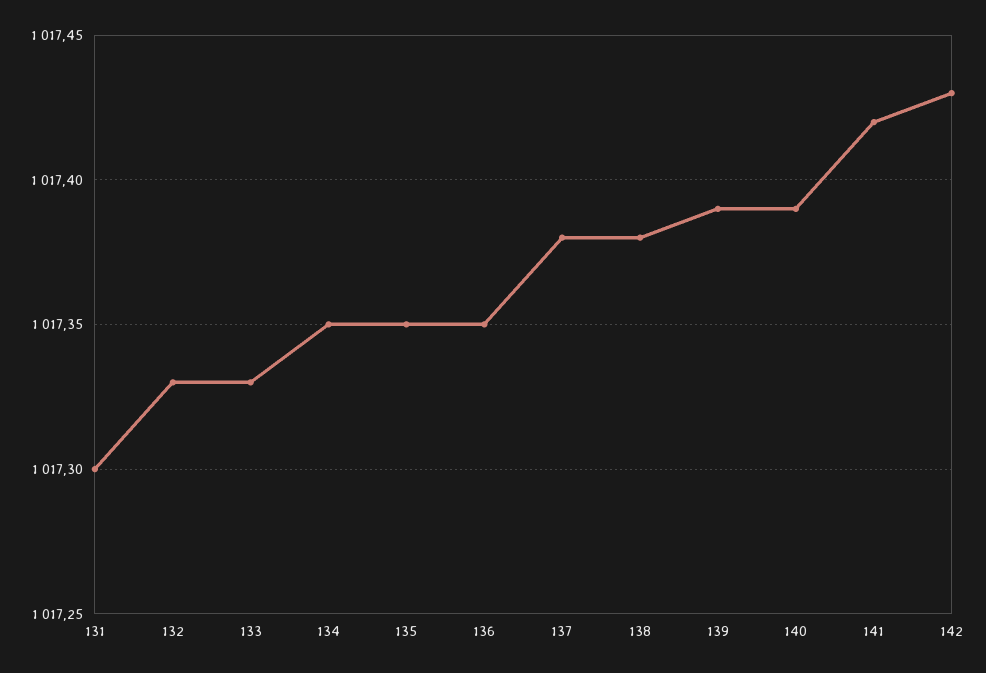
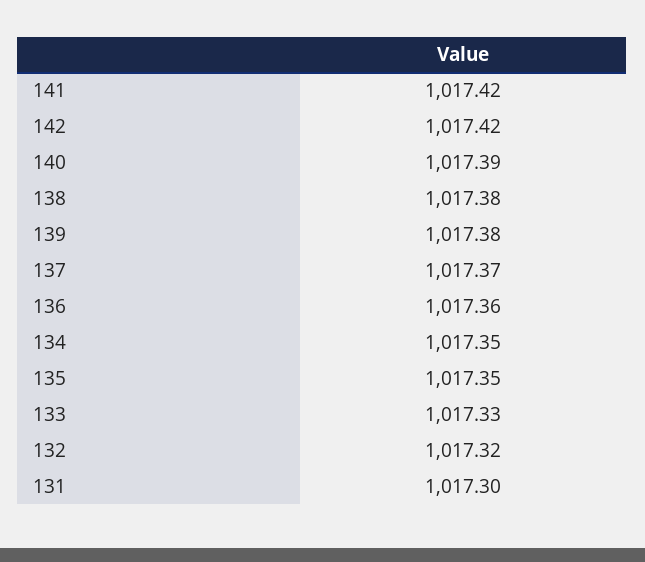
132: 1017.33 -> 1017.32
136: 1017.35 -> 1017.36
137: 1017.38 -> 1017.37
139: 1017.39 -> 1017.38
142: 1017.43 -> 1017.42

